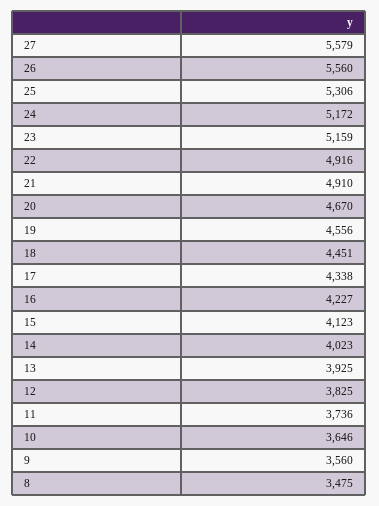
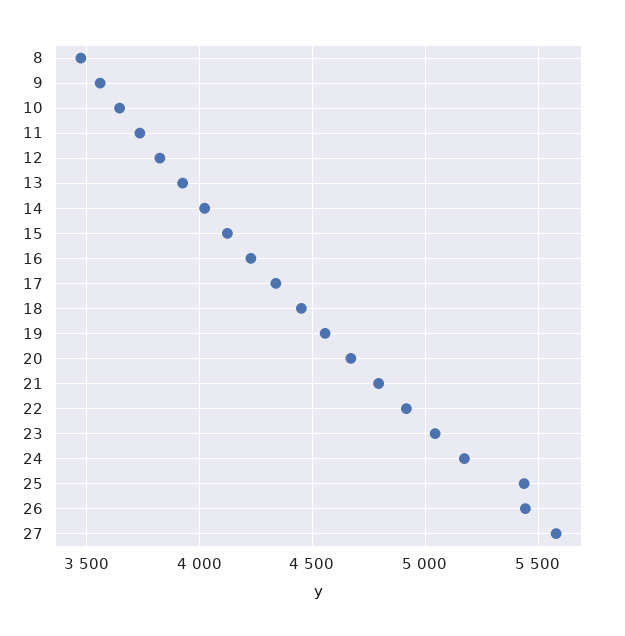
26: 5560 -> 5450
25: 5306 -> 5450
23: 5159 -> 5050
21: 4910 -> 4800

